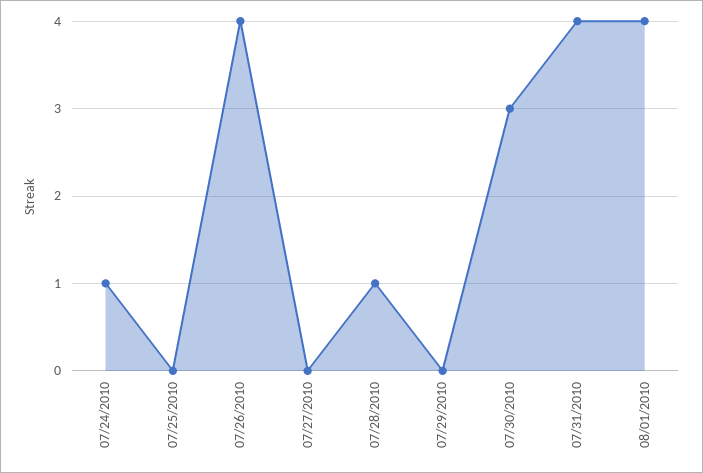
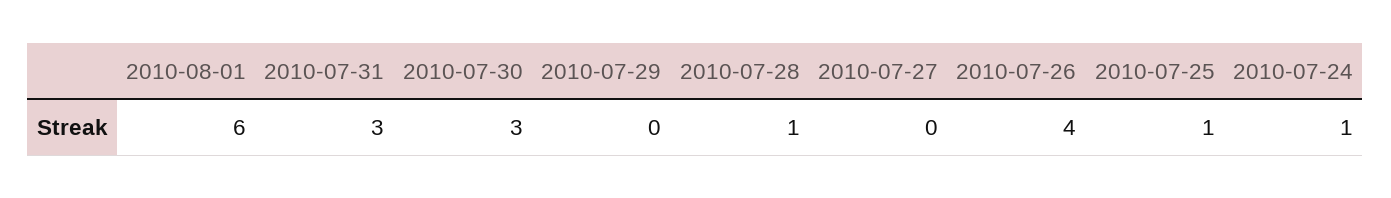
07/25/2010: 0 -> 1
07/31/2010: 4 -> 3
08/01/2010: 4 -> 6

